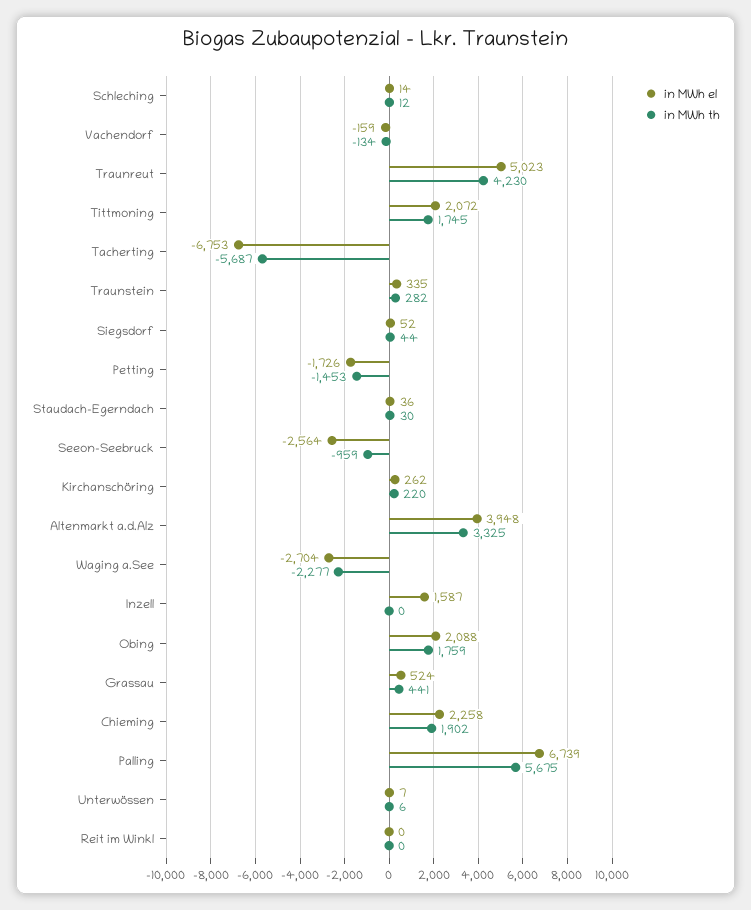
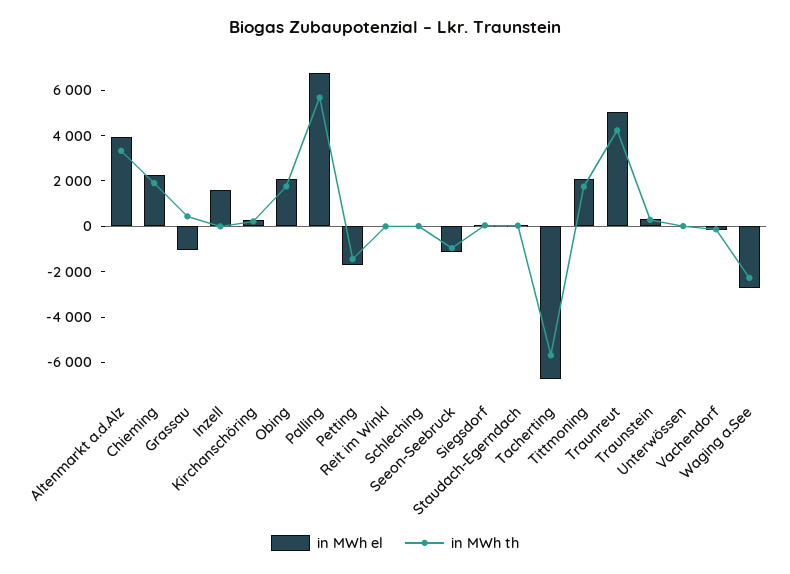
in MWh el, Seeon-Seebruck: -2564 -> -1000
in MWh el, Grassau: 524 -> -1000

